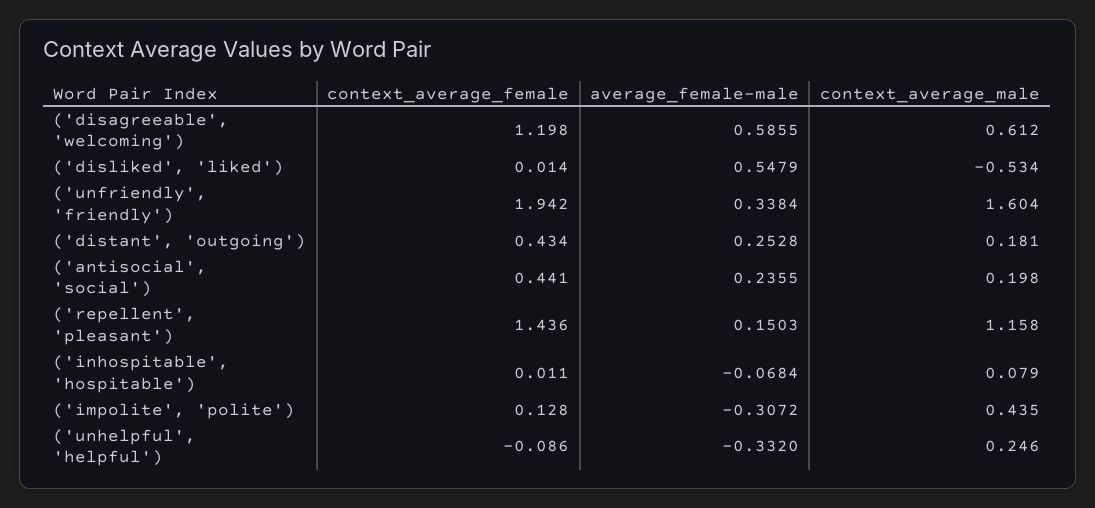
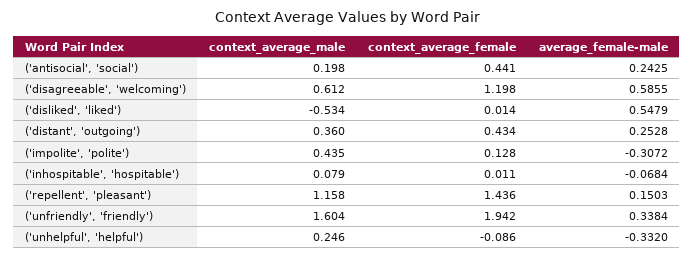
context_average_male, ('distant', 'outgoing'): 0.181 -> 0.36
average_female-male, ('antisocial', 'social'): 0.2355 -> 0.2425

